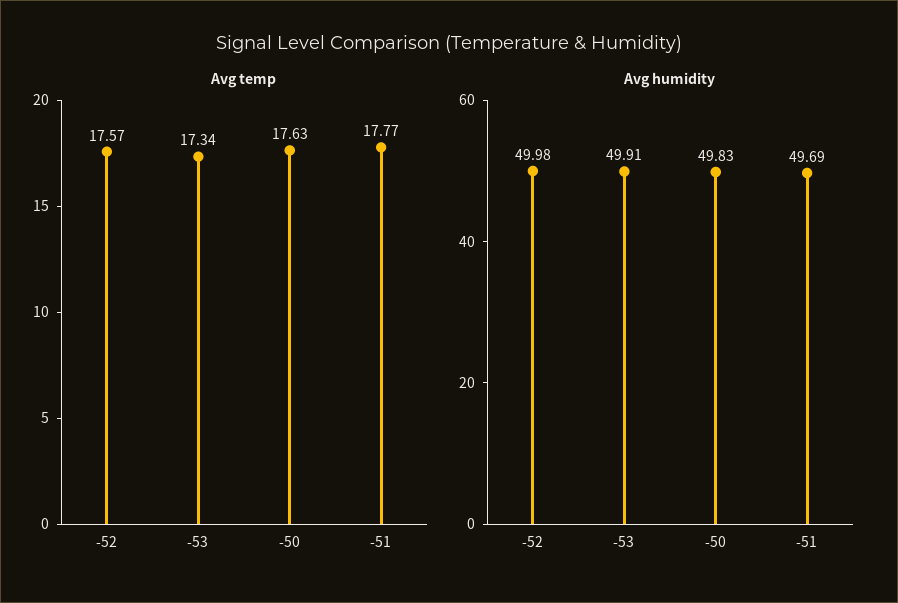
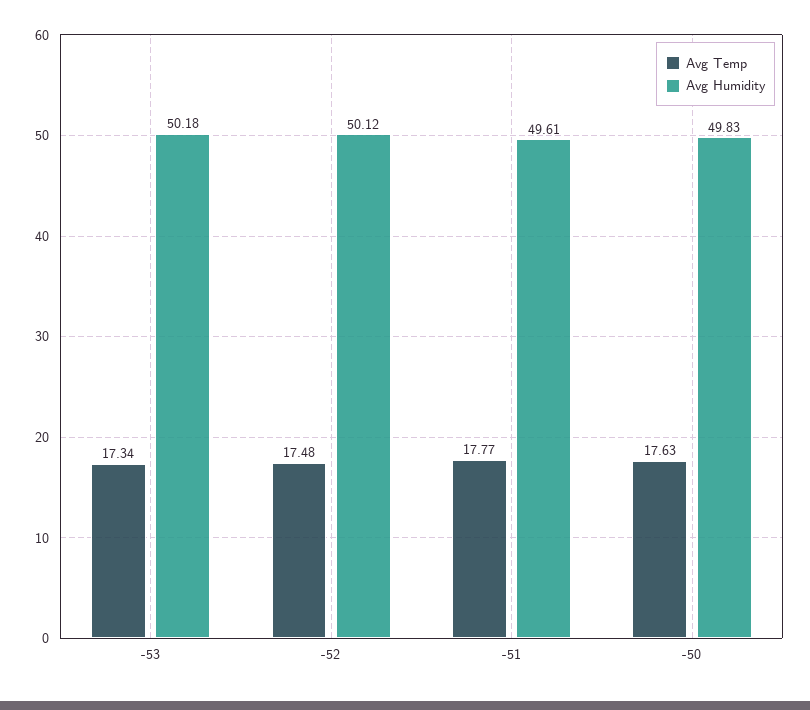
Avg temp, -52: 17.57 -> 17.48
Avg humidity, -52: 49.98 -> 50.12
Avg humidity, -53: 49.91 -> 50.18
Avg humidity, -51: 49.69 -> 49.61

